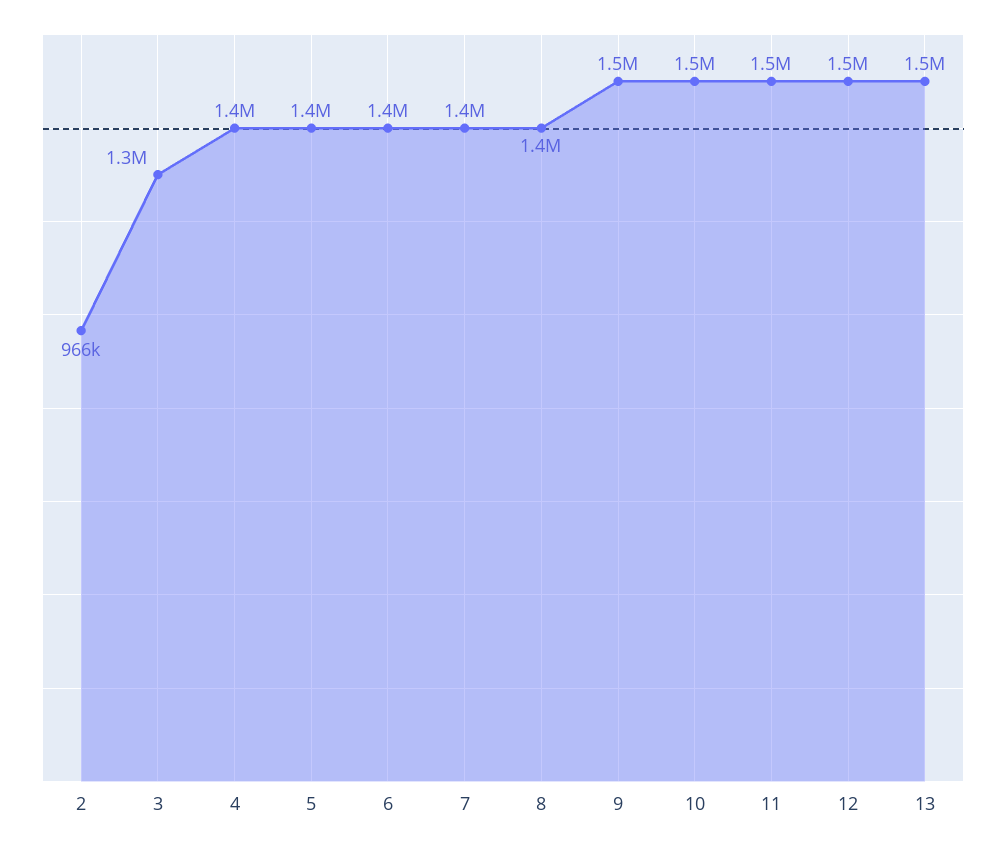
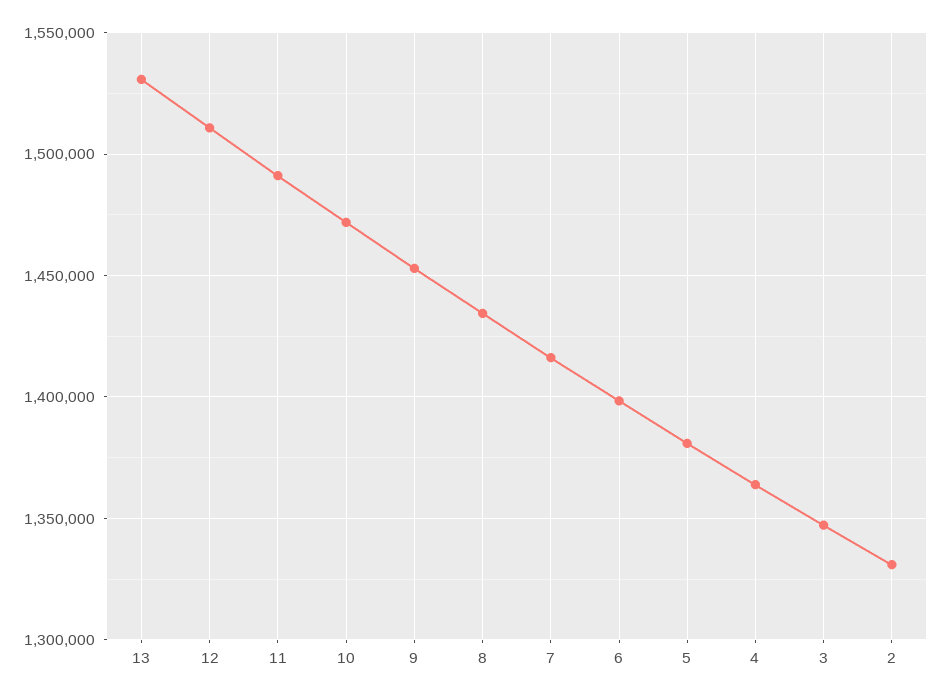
2: 966000 -> 1330000

